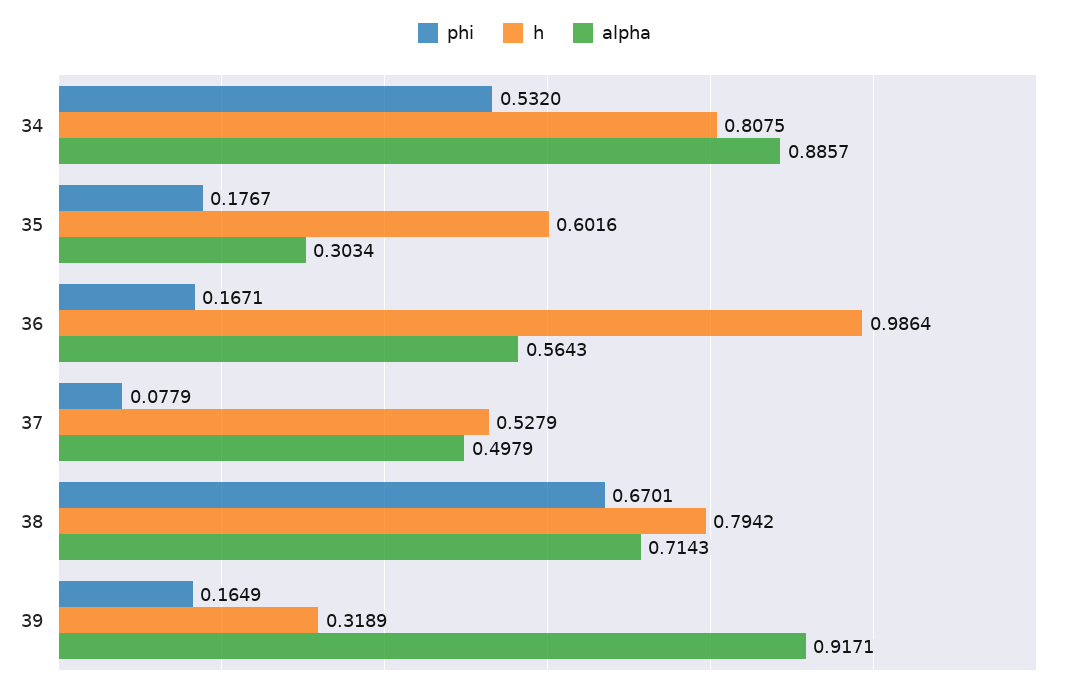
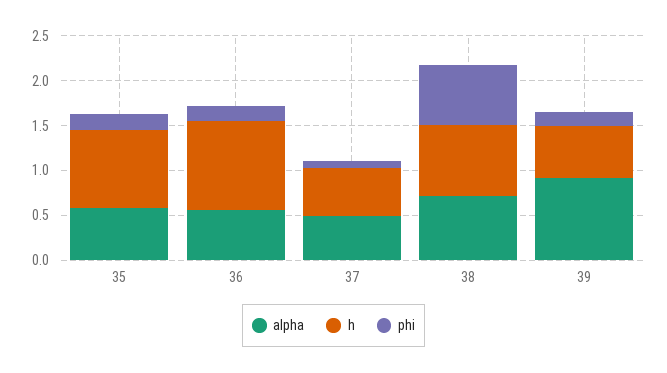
phi, 34: 0.532 -> none
h, 34: 0.8075 -> none
alpha, 34: 0.8857 -> none
h, 35: 0.6016 -> 0.9
alpha, 35: 0.3034 -> 0.6
h, 39: 0.3189 -> 0.6

